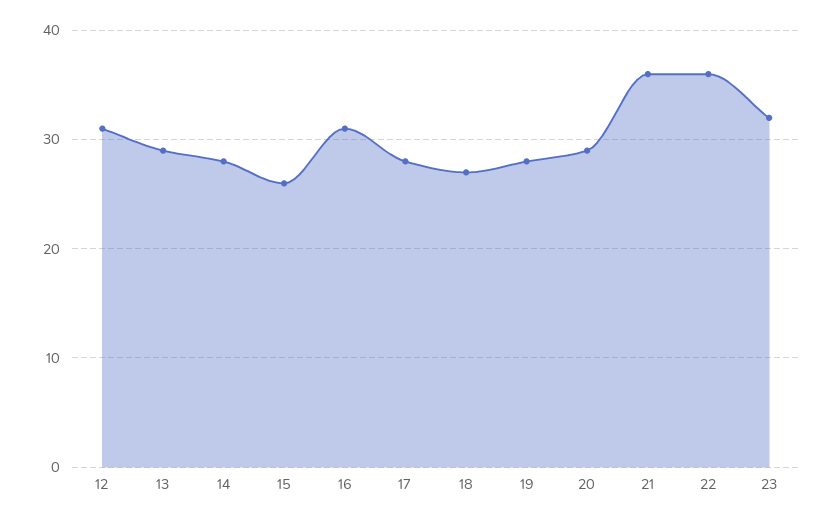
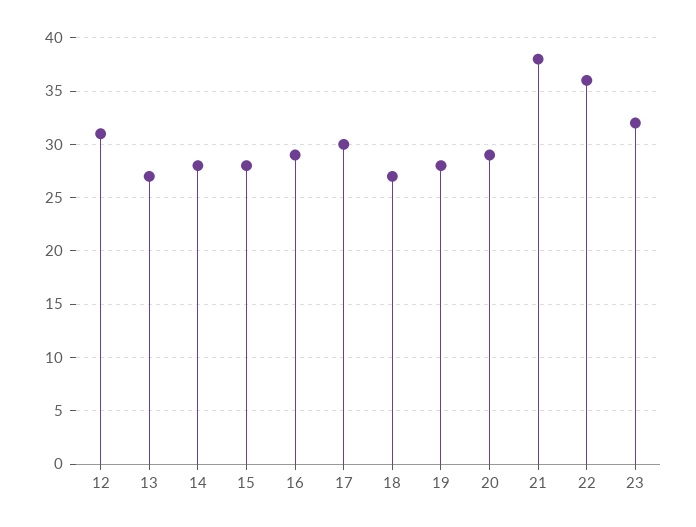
13: 29 -> 27
15: 26 -> 28
16: 31 -> 29
17: 28 -> 30
21: 36 -> 38

